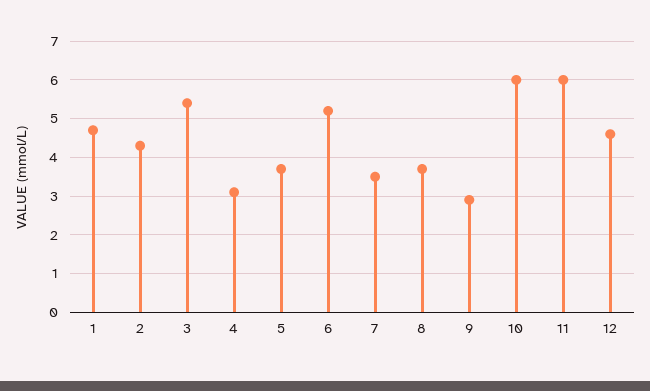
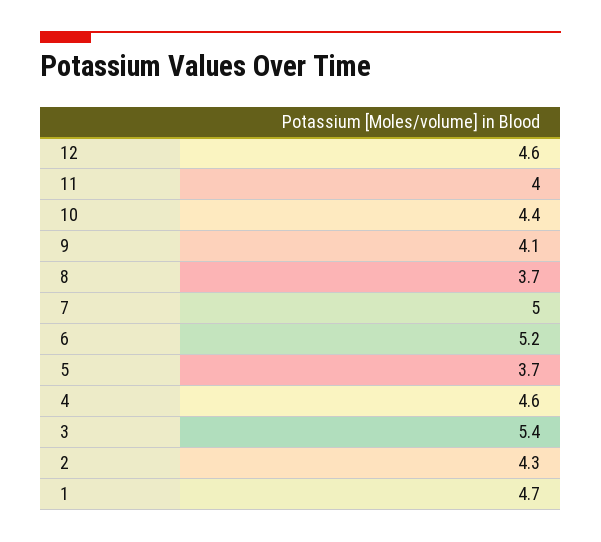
4: 3 -> 4.6
7: 3.5 -> 5
9: 3 -> 4.1
10: 6 -> 4.4
11: 6 -> 4

